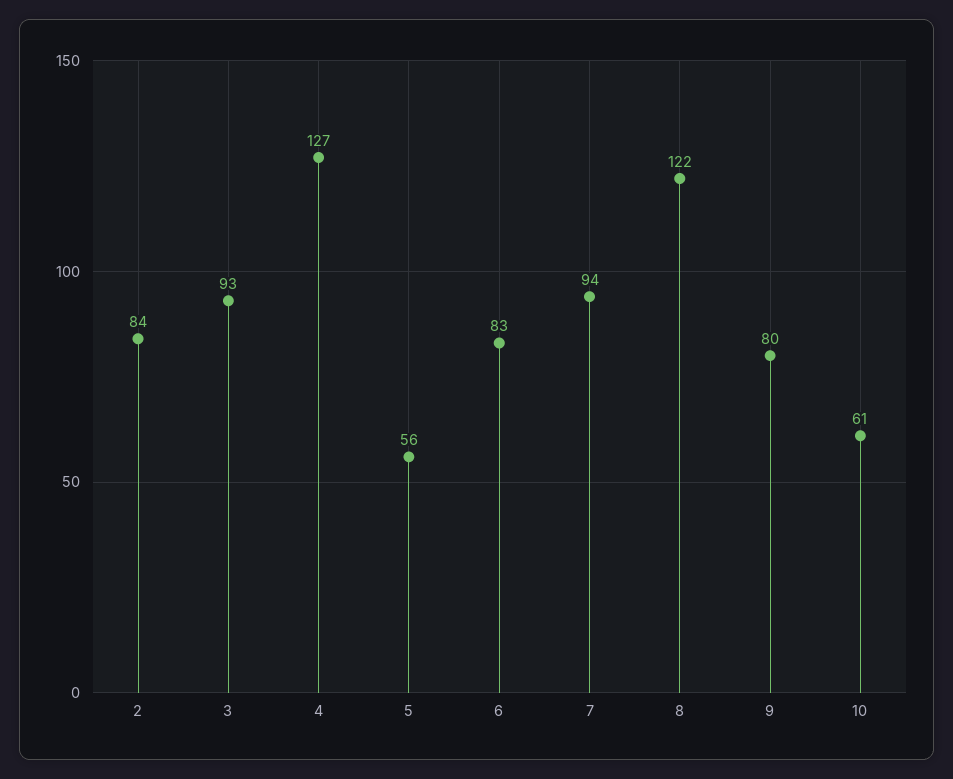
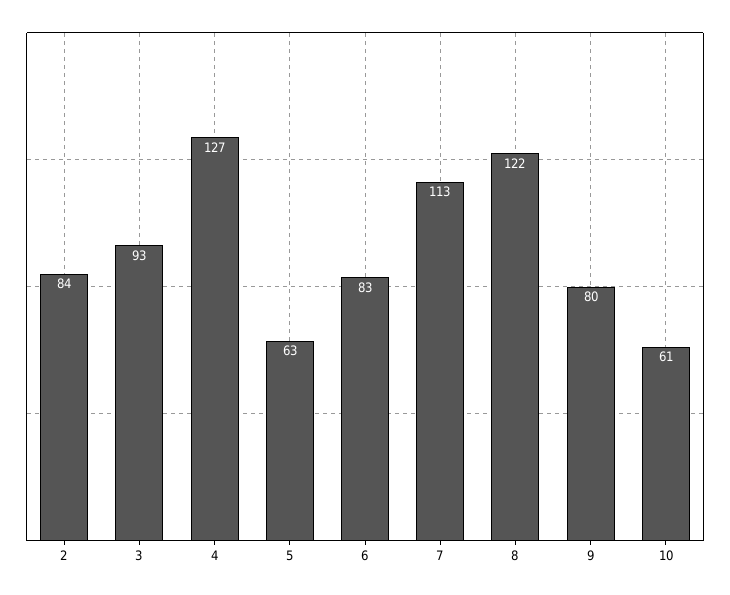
5: 56 -> 63
7: 94 -> 113

